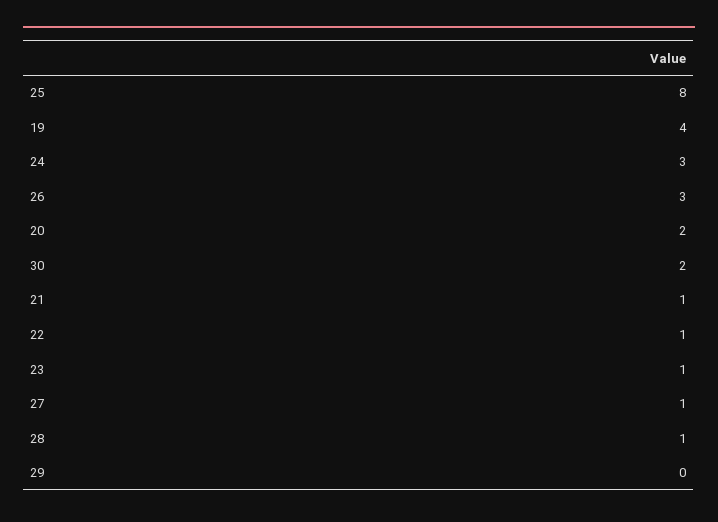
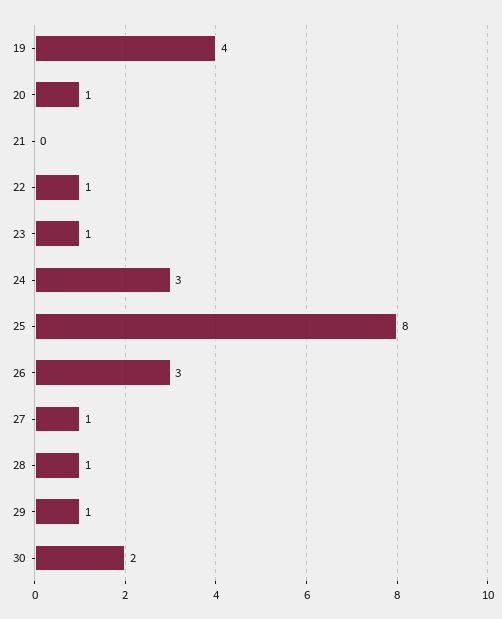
20: 2 -> 1
21: 1 -> 0
29: 0 -> 1

